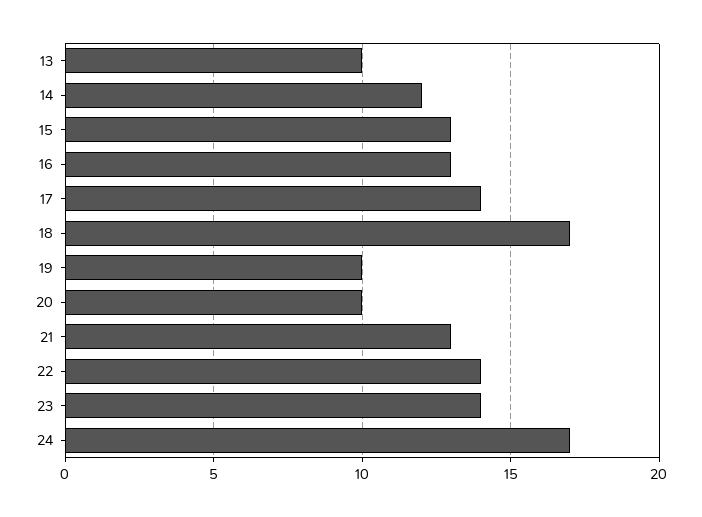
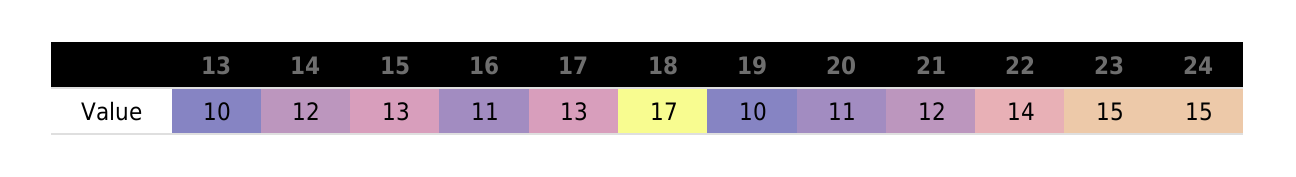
16: 13 -> 11
17: 14 -> 13
20: 10 -> 11
21: 13 -> 12
23: 14 -> 15
24: 17 -> 15

